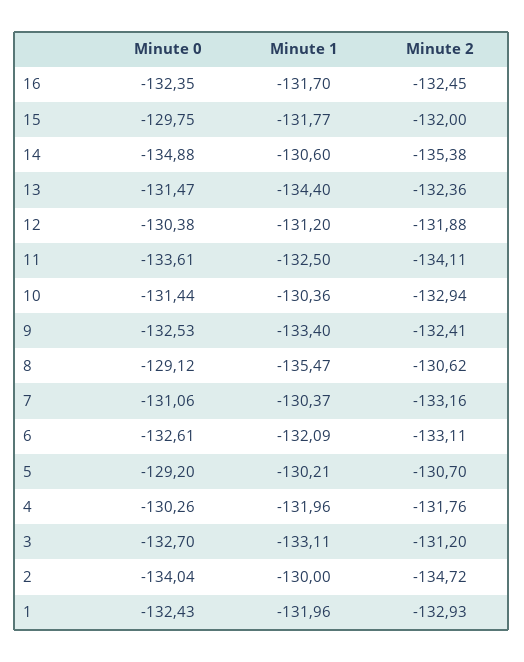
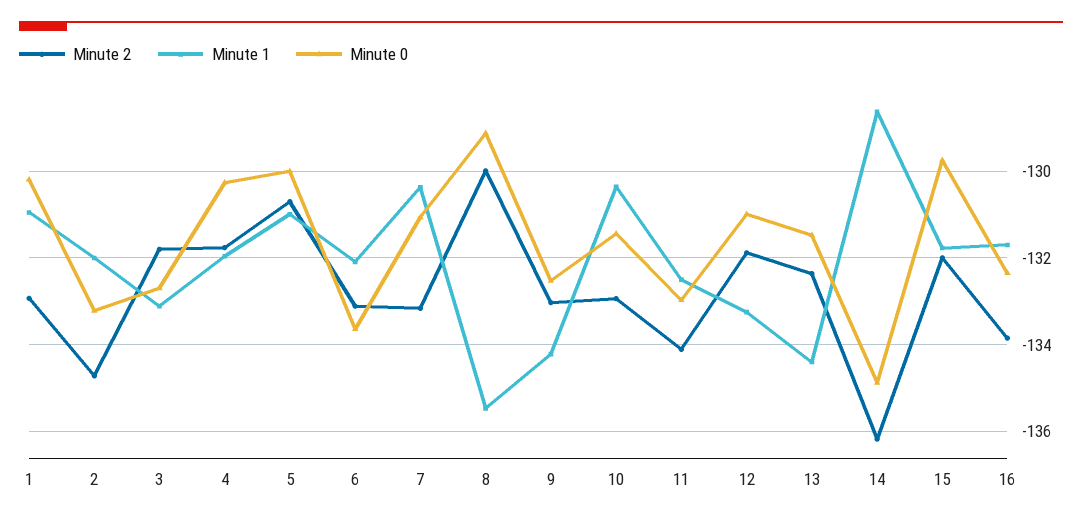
Minute 2, 16: -132.45 -> -133.8
Minute 1, 14: -130.6 -> -128.6
Minute 2, 14: -135.38 -> -136.2
Minute 0, 12: -130.38 -> -131
Minute 1, 12: -131.2 -> -133.2
Minute 0, 11: -133.61 -> -133
Minute 1, 9: -133.4 -> -134.2
Minute 2, 9: -132.41 -> -133
Minute 2, 8: -130.62 -> -130
Minute 0, 6: -132.61 -> -133.6
Minute 0, 5: -129.2 -> -130
Minute 1, 5: -130.21 -> -131
Minute 2, 3: -131.2 -> -131.8
Minute 0, 2: -134.04 -> -133.2
Minute 1, 2: -130 -> -132
Minute 0, 1: -132.43 -> -130.2
Minute 1, 1: -131.96 -> -131

